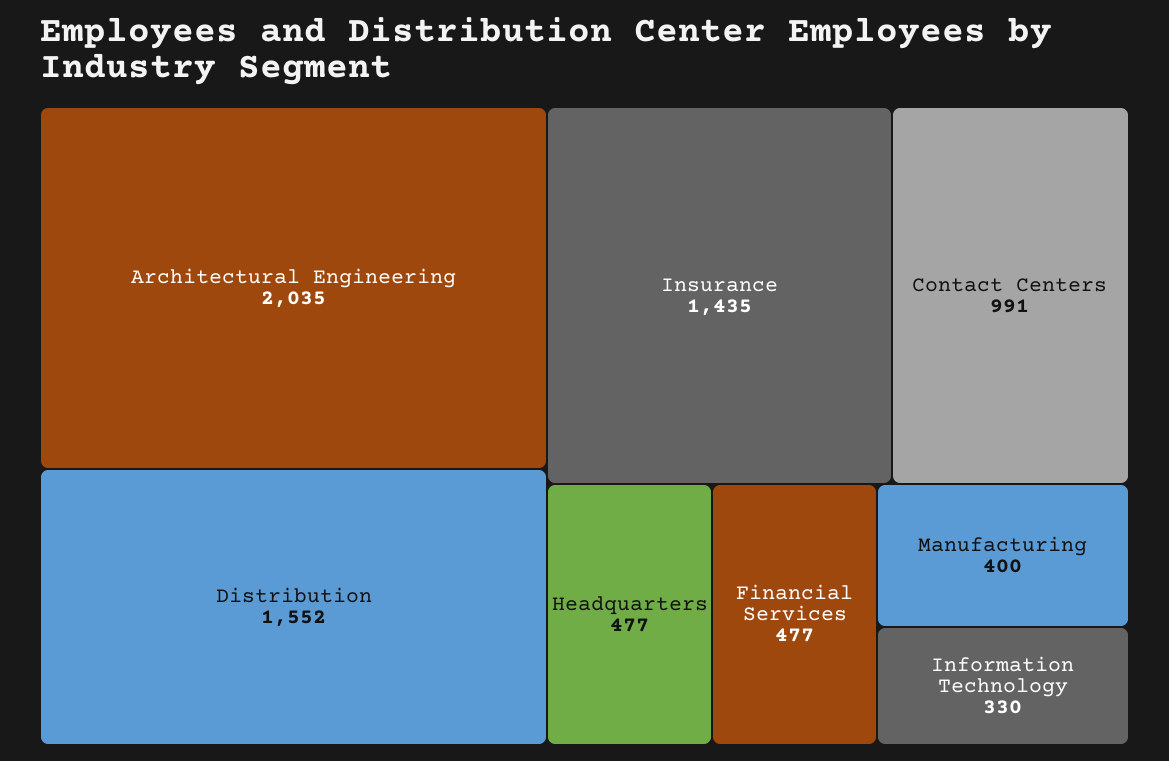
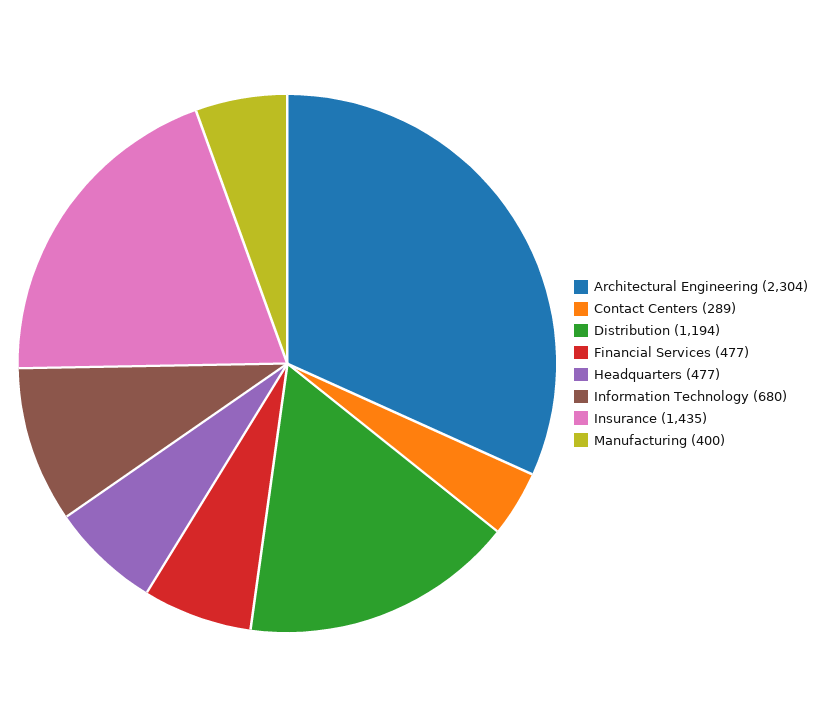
Architectural Engineering: 2035 -> 2304
Distribution: 1552 -> 1194
Contact Centers: 991 -> 289
Information Technology: 330 -> 680

